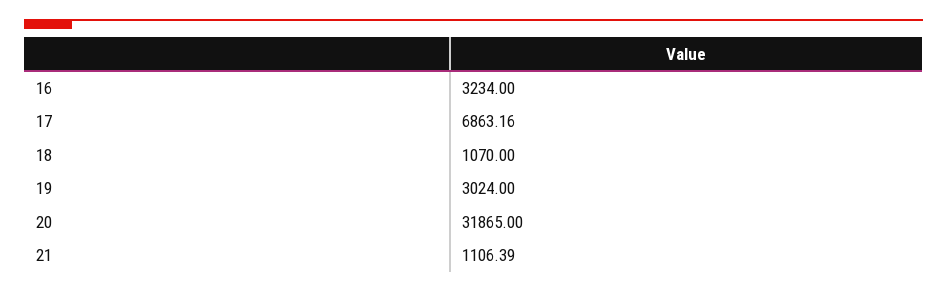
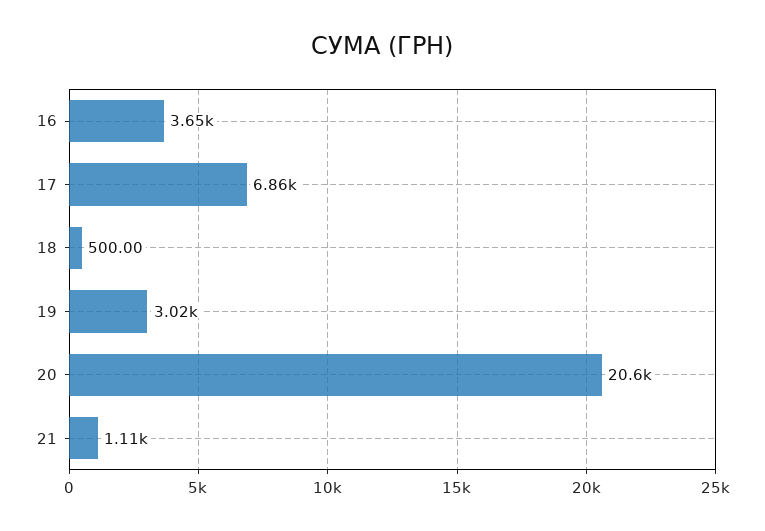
16: 3234 -> 3650
18: 1070 -> 500
20: 31865 -> 20600

